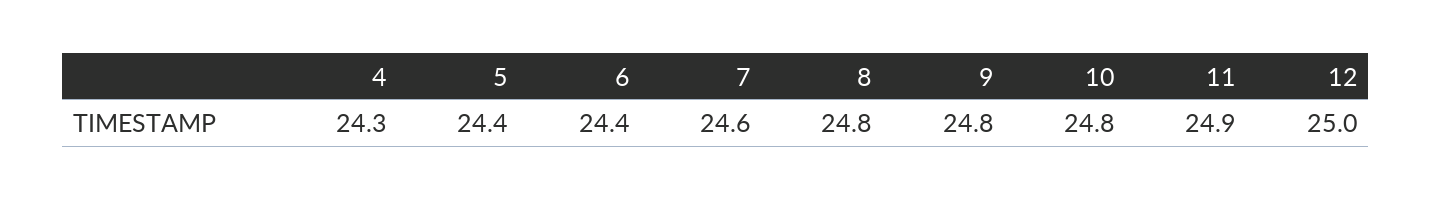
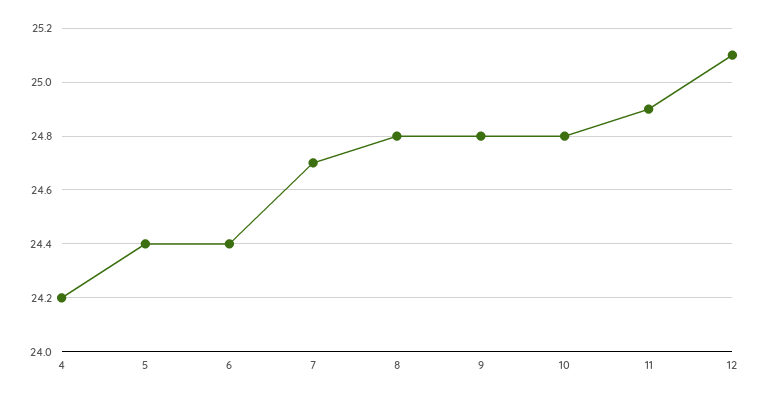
4: 24.3 -> 24.2
7: 24.6 -> 24.7
12: 25 -> 25.1

